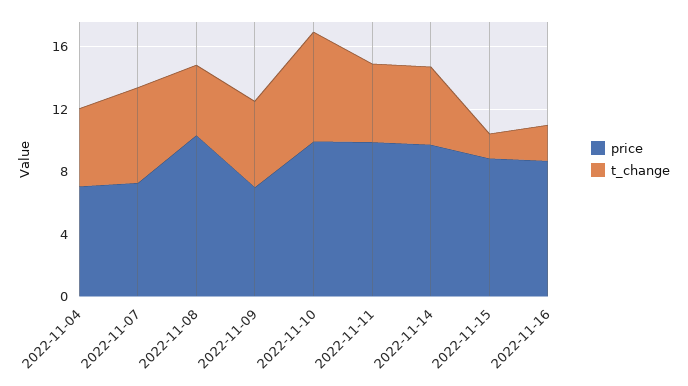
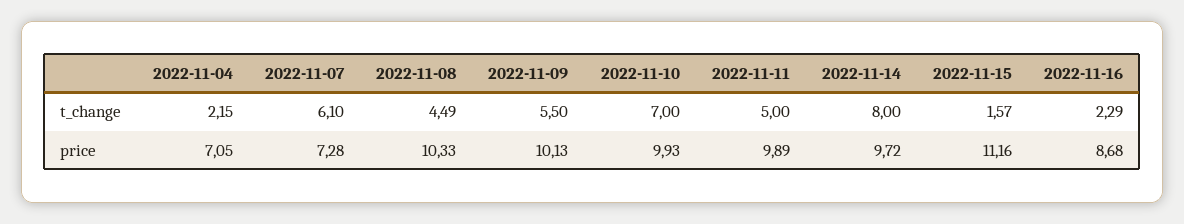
t_change, 2022-11-04: 5 -> 2.15
price, 2022-11-09: 7 -> 10.13
t_change, 2022-11-14: 5 -> 8
price, 2022-11-15: 9 -> 11.16

